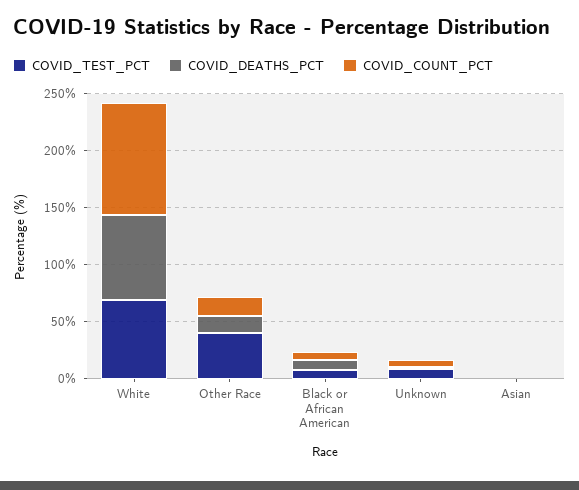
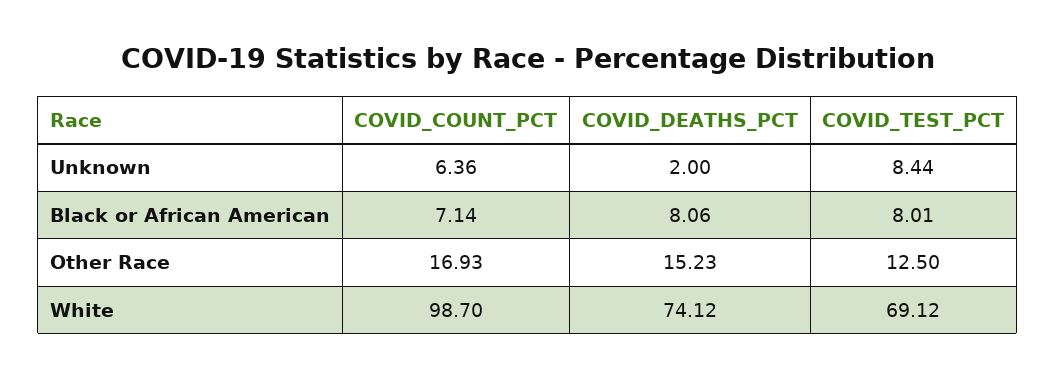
COVID_TEST_PCT, Other Race: 40 -> 12.5
COVID_TEST_PCT, Asian: 0 -> none
COVID_DEATHS_PCT, Asian: 0 -> none
COVID_COUNT_PCT, Asian: 0 -> none

